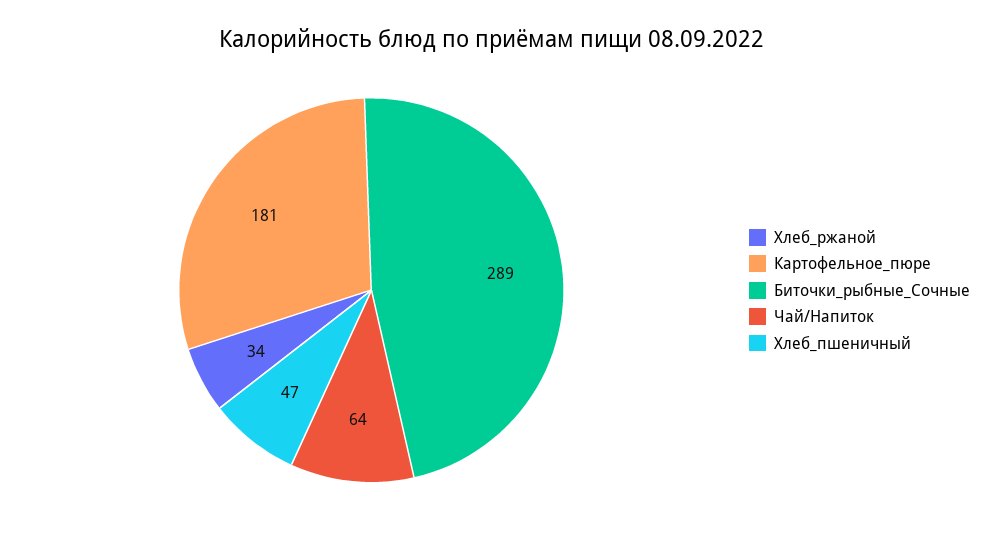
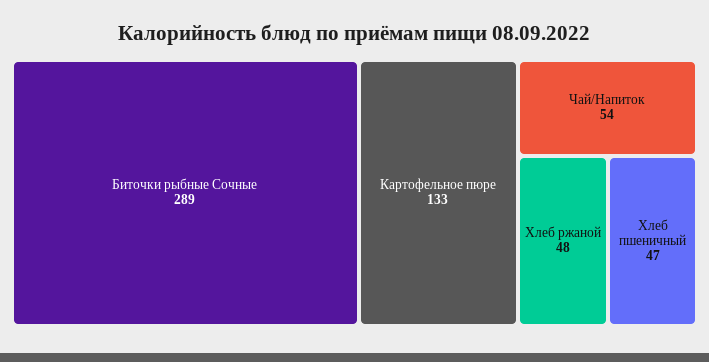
Хлеб_ржаной: 34 -> 48
Картофельное_пюре: 181 -> 133
Чай/Напиток: 64 -> 54

